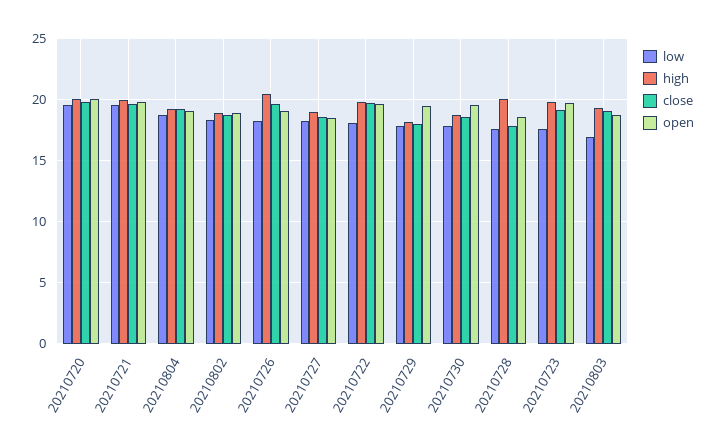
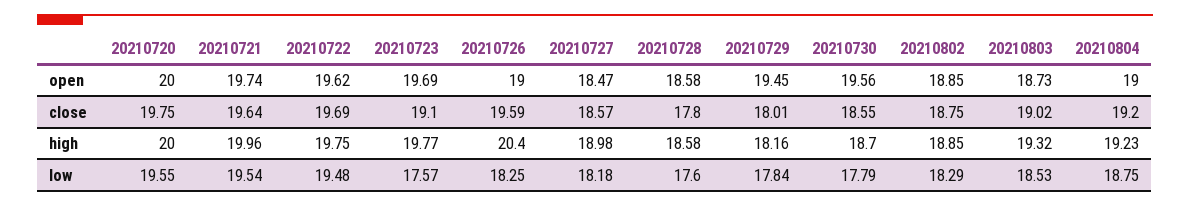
low, 20210722: 18 -> 19.48
high, 20210728: 20 -> 18.58
low, 20210803: 17 -> 18.53

